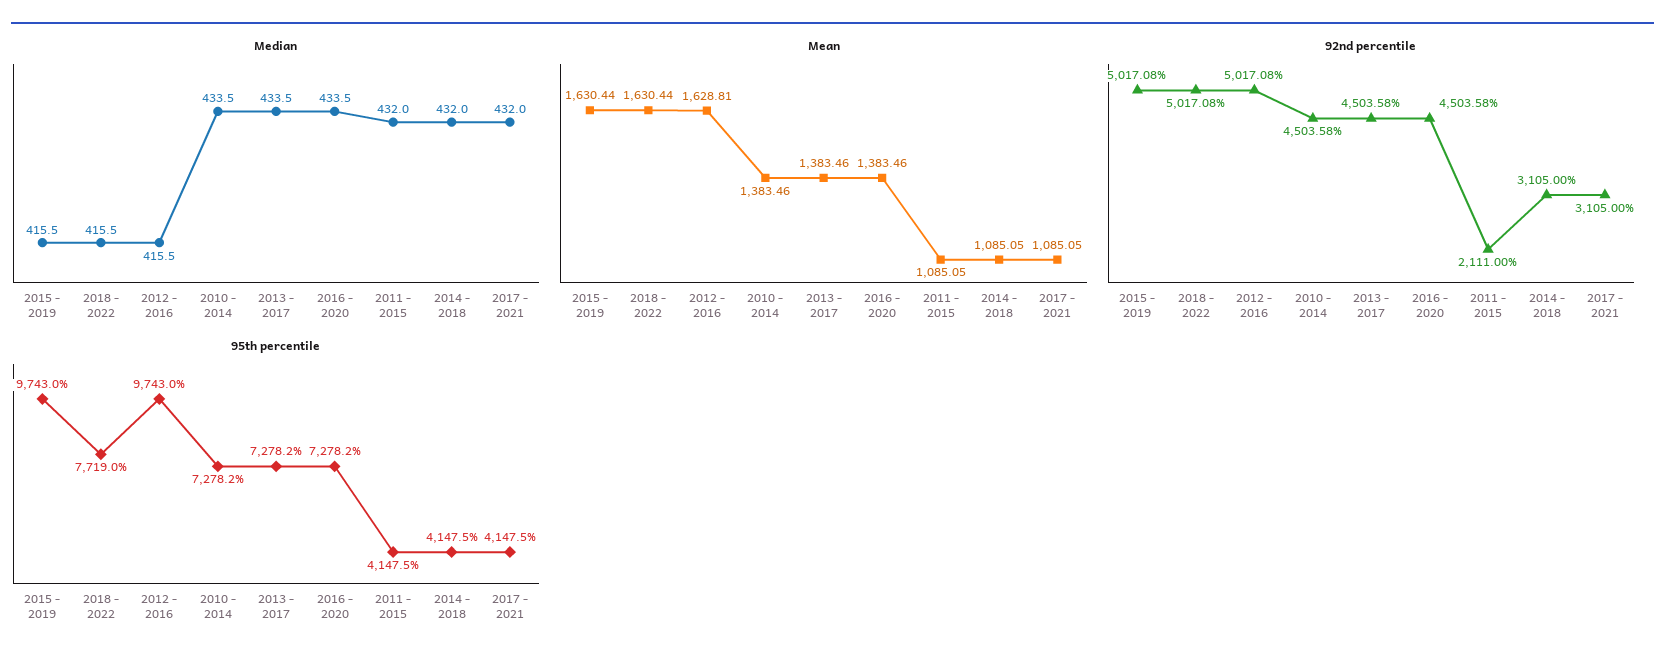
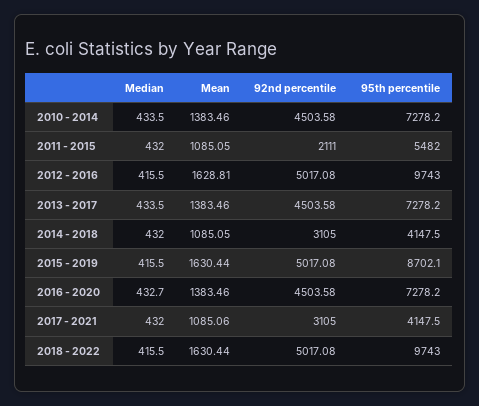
Median, 2016 - 2020: 433.5 -> 432.7
Mean, 2017 - 2021: 1085.05 -> 1085.06
95th percentile, 2015 - 2019: 9743 -> 8702.1
95th percentile, 2018 - 2022: 7719 -> 9743
95th percentile, 2011 - 2015: 4147.5 -> 5482

